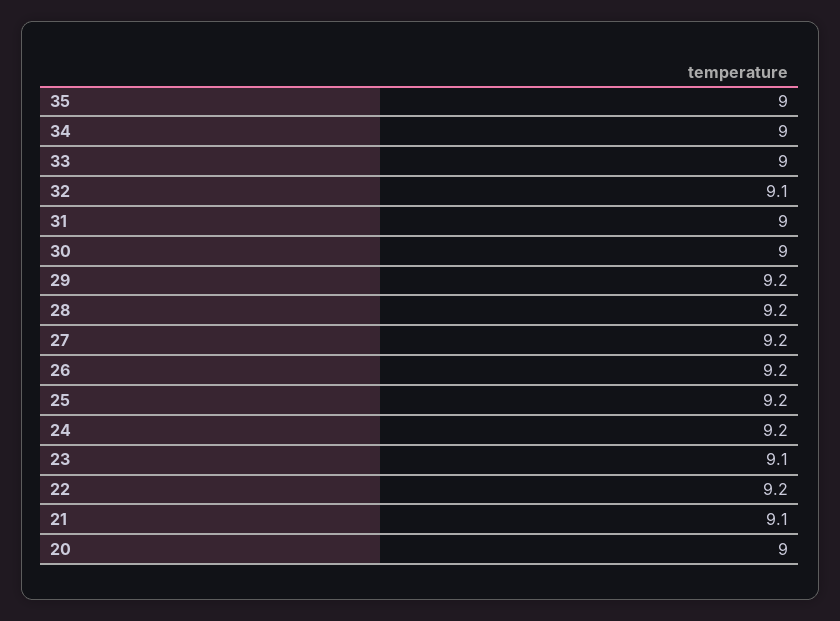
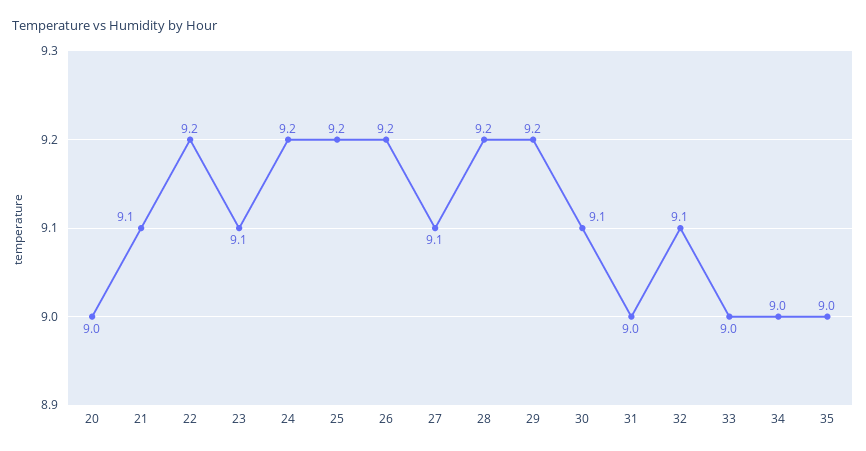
30: 9 -> 9.1
27: 9.2 -> 9.1

